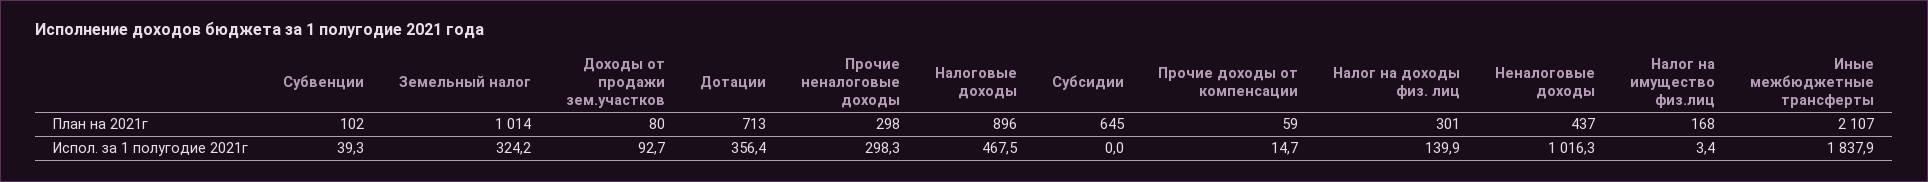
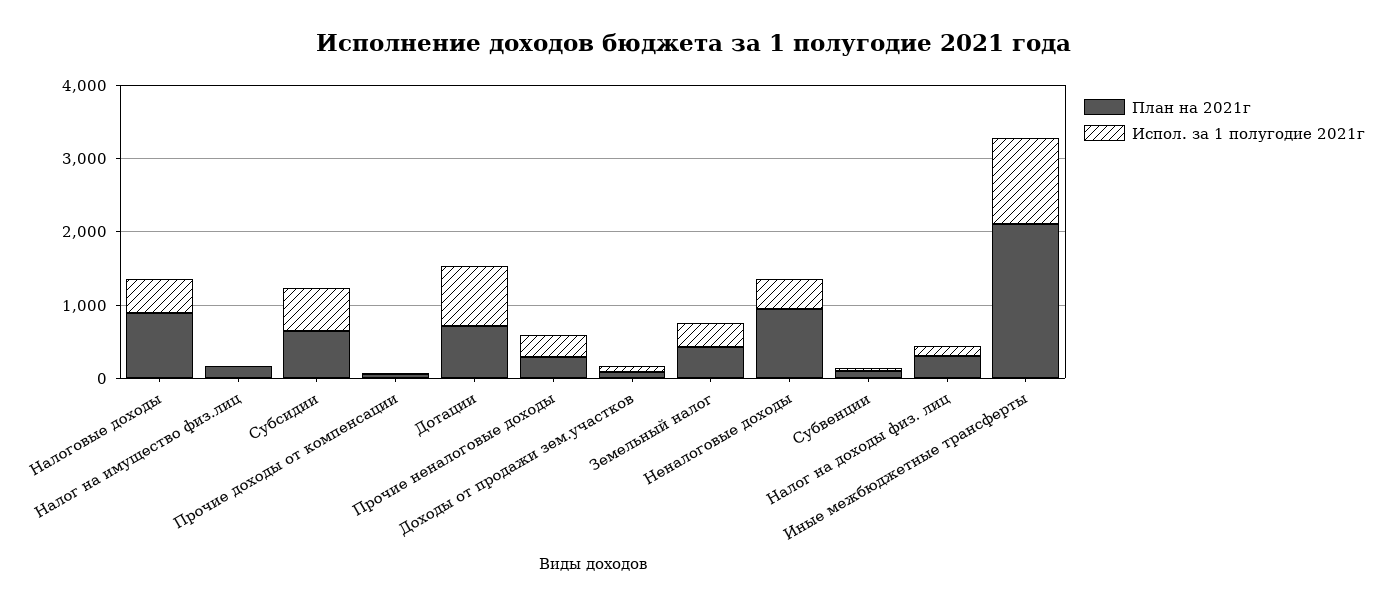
План на 2021г, Земельный налог: 1014 -> 400
План на 2021г, Неналоговые доходы: 437 -> 1000
Испол. за 1 полугодие 2021г, Дотации: 356.4 -> 800
Испол. за 1 полугодие 2021г, Субсидии: 0 -> 600
Испол. за 1 полугодие 2021г, Неналоговые доходы: 1016.3 -> 400
Испол. за 1 полугодие 2021г, Иные межбюджетные трансферты: 1837.9 -> 1200

